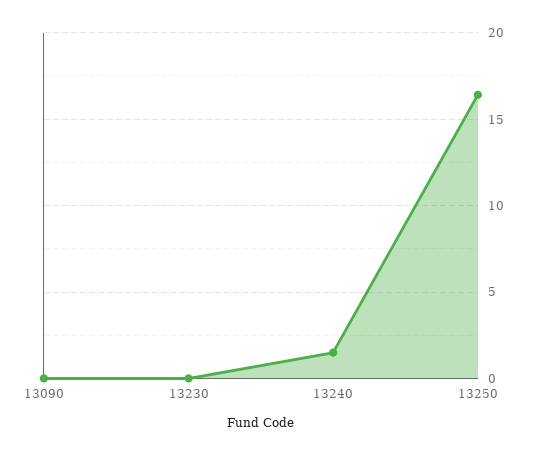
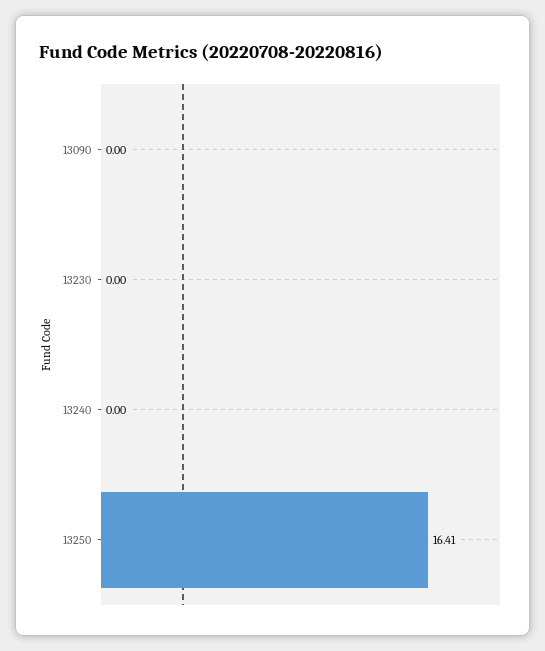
13240: 1.5 -> 0

